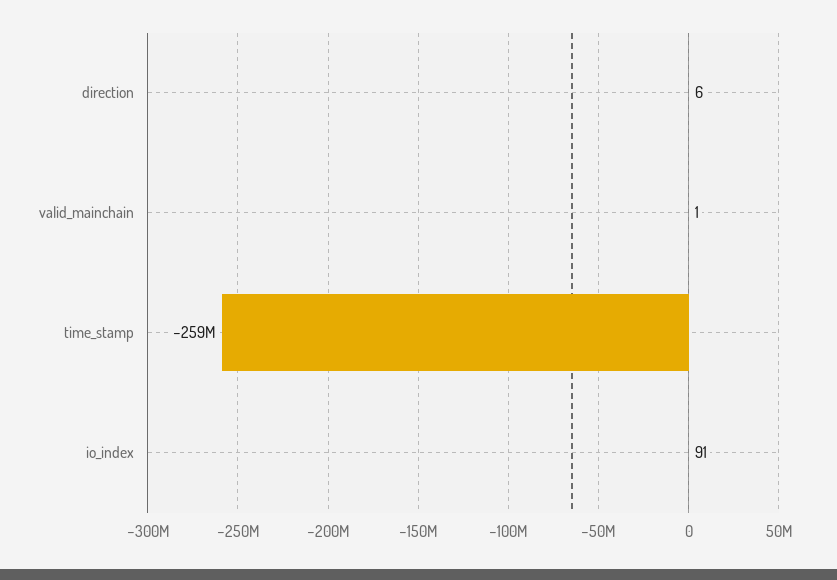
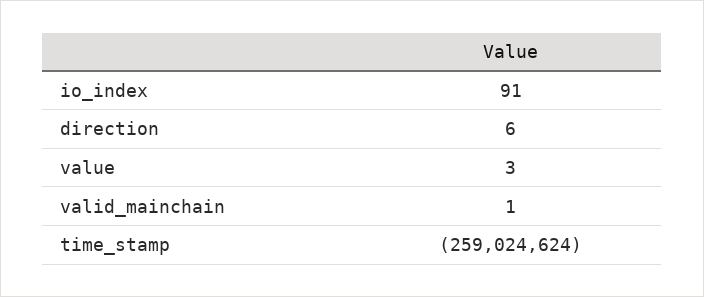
value: none -> 3

